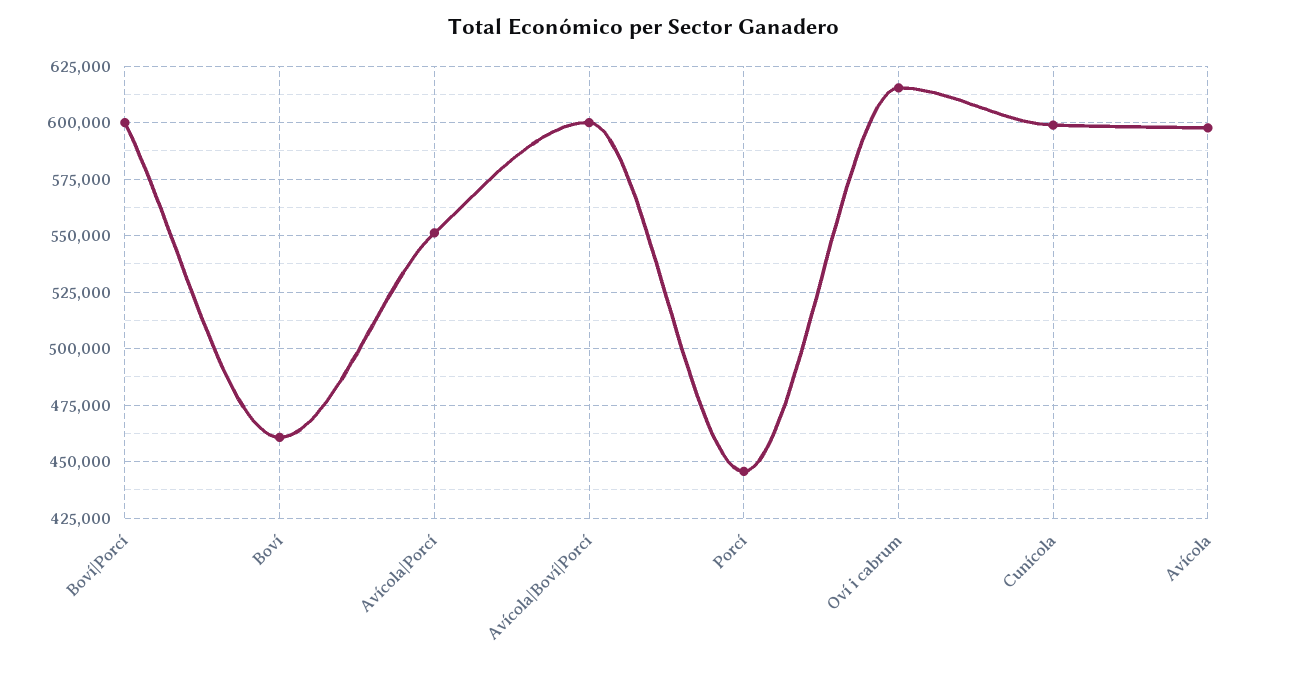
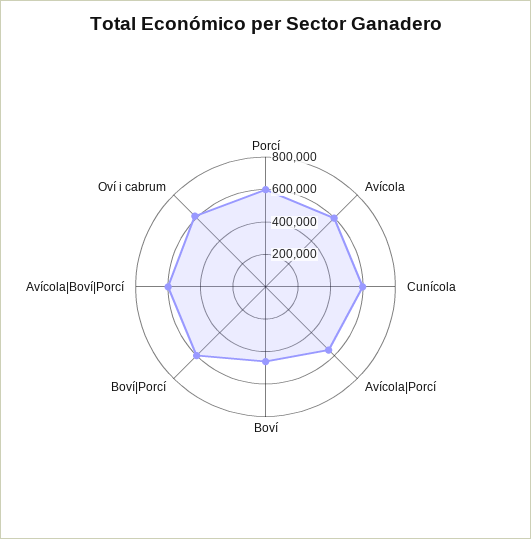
Porcí: 445000 -> 600000

